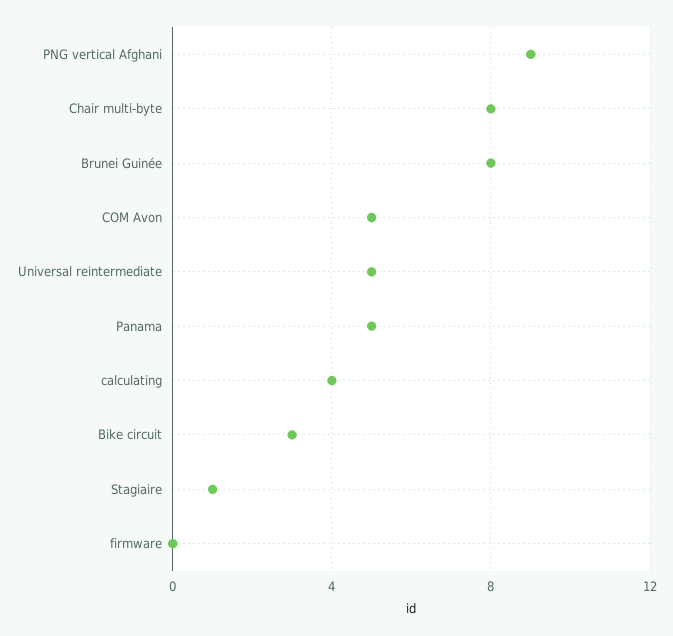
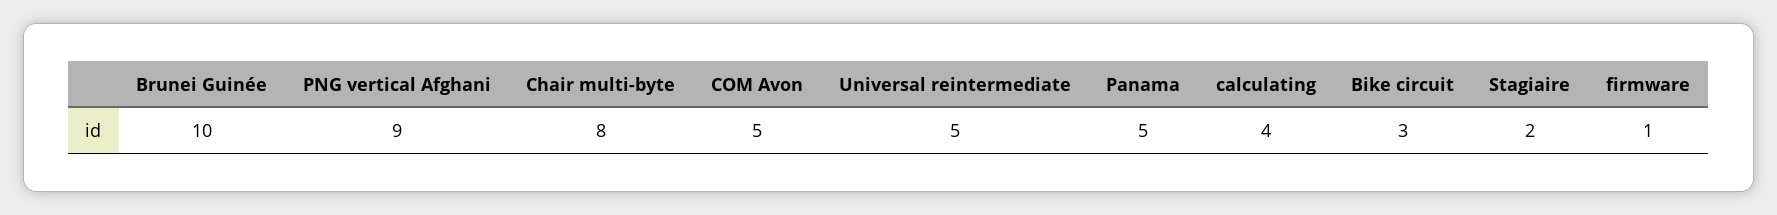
Brunei Guinée: 8 -> 10
Stagiaire: 1 -> 2
firmware: 0 -> 1

